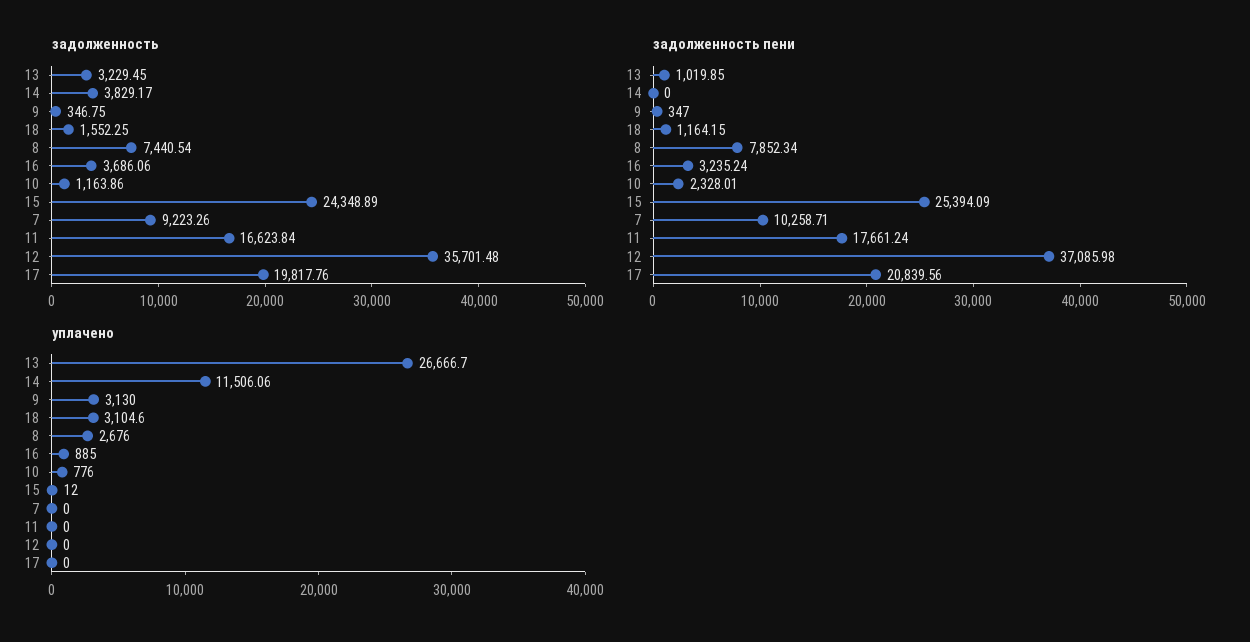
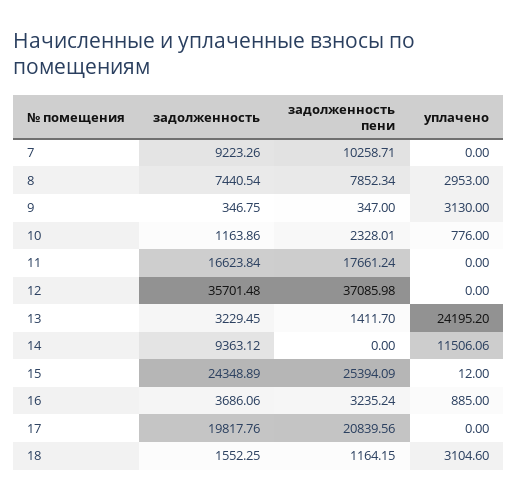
задолженность, 14: 3829.17 -> 9363.12
задолженность пени, 13: 1019.85 -> 1411.7
уплачено, 13: 26666.7 -> 24195.2
уплачено, 8: 2676 -> 2953

